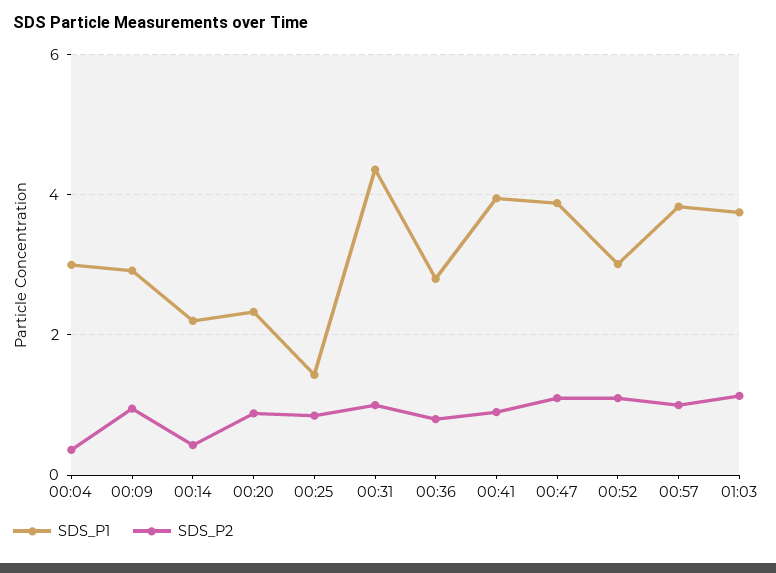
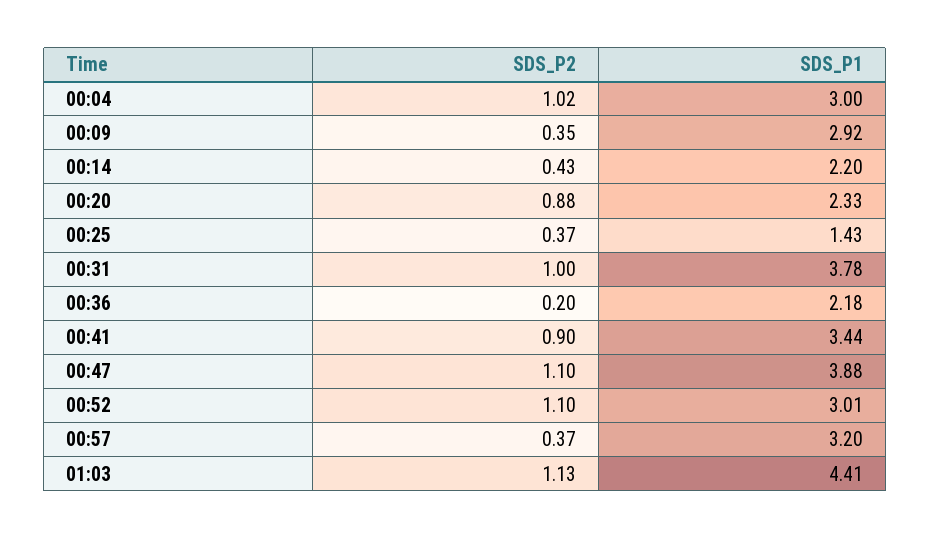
SDS_P2, 00:04: 0.4 -> 1.02
SDS_P2, 00:09: 1 -> 0.35
SDS_P2, 00:25: 0.8 -> 0.37
SDS_P1, 00:31: 4.4 -> 3.78
SDS_P1, 00:36: 2.8 -> 2.18
SDS_P2, 00:36: 0.8 -> 0.2
SDS_P1, 00:41: 4 -> 3.44
SDS_P1, 00:57: 3.8 -> 3.2
SDS_P2, 00:57: 1 -> 0.37
SDS_P1, 01:03: 3.8 -> 4.41

